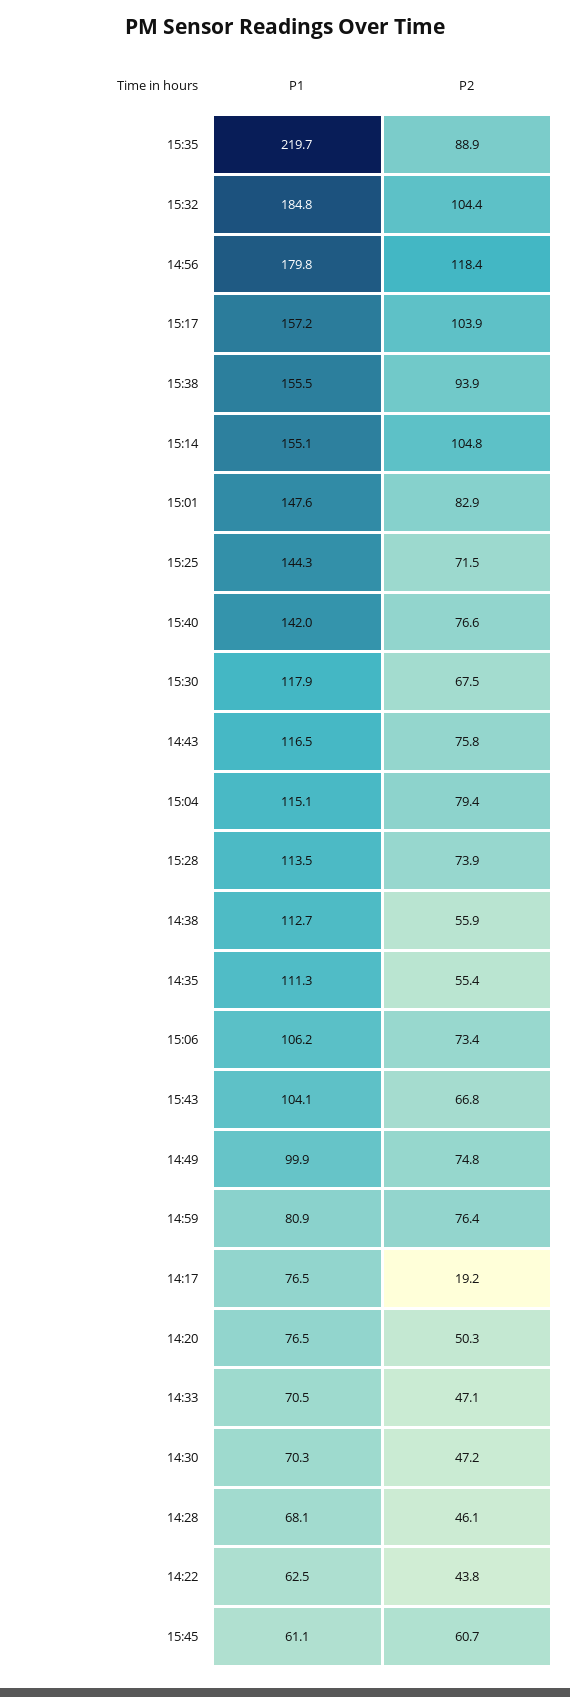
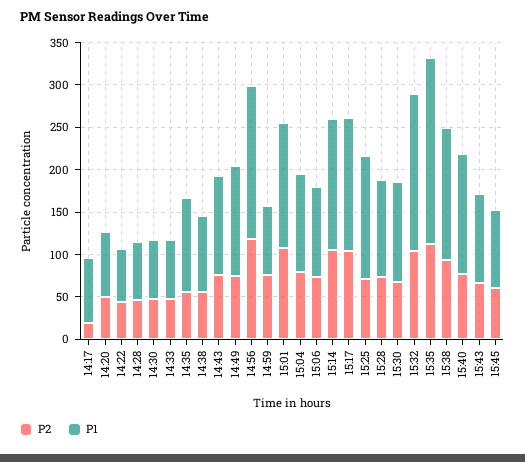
P2, 15:35: 88.9 -> 110
P2, 15:01: 82.9 -> 110
P1, 14:38: 112.7 -> 90
P1, 14:49: 99.9 -> 130
P1, 15:45: 61.1 -> 90

